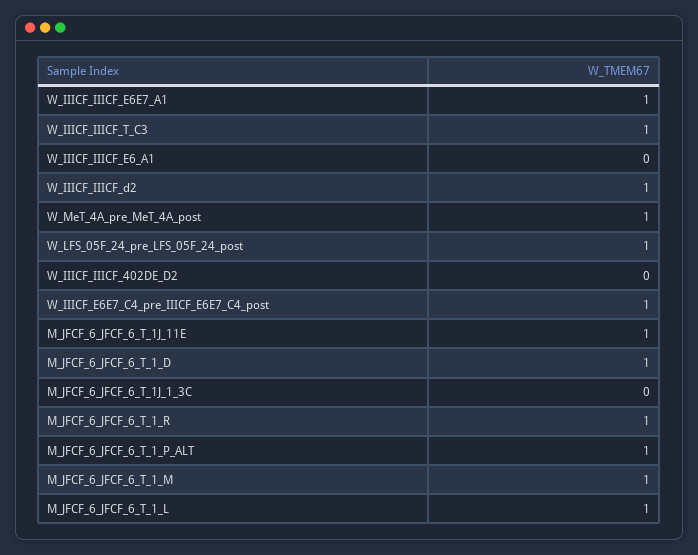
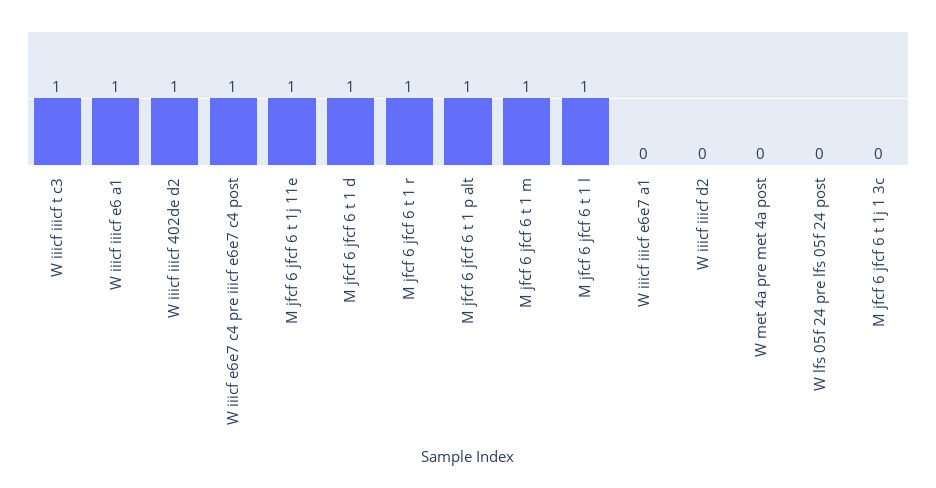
W_IIICF_IIICF_E6E7_A1: 1 -> 0
W_IIICF_IIICF_E6_A1: 0 -> 1
W_IIICF_IIICF_d2: 1 -> 0
W_MeT_4A_pre_MeT_4A_post: 1 -> 0
W_LFS_05F_24_pre_LFS_05F_24_post: 1 -> 0
W_IIICF_IIICF_402DE_D2: 0 -> 1

